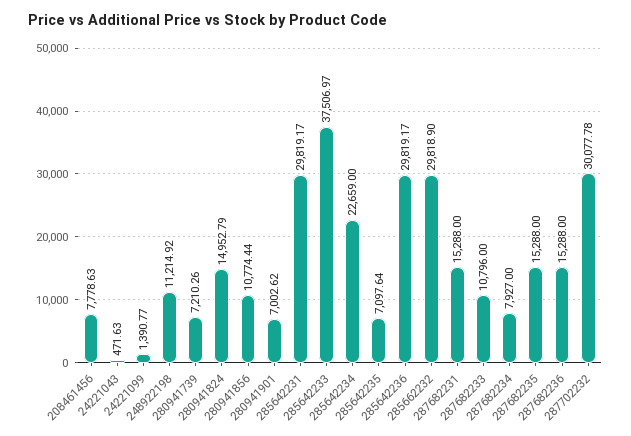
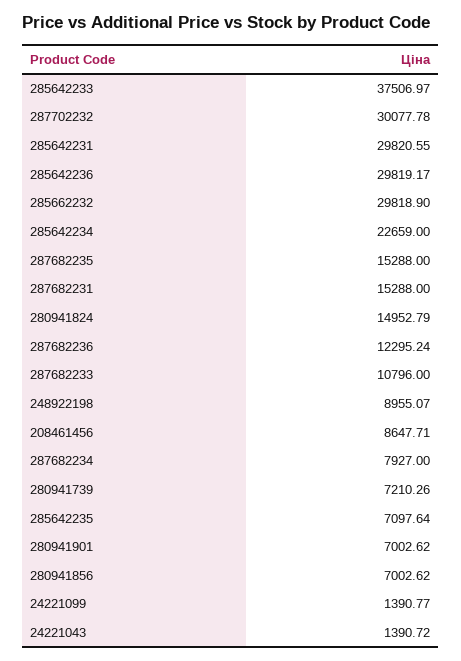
208461456: 7778.63 -> 8647.71
24221043: 471.63 -> 1390.72
248922198: 11214.92 -> 8955.07
280941856: 10774.44 -> 7002.62
285642231: 29819.17 -> 29820.55
287682236: 15288 -> 12295.24

